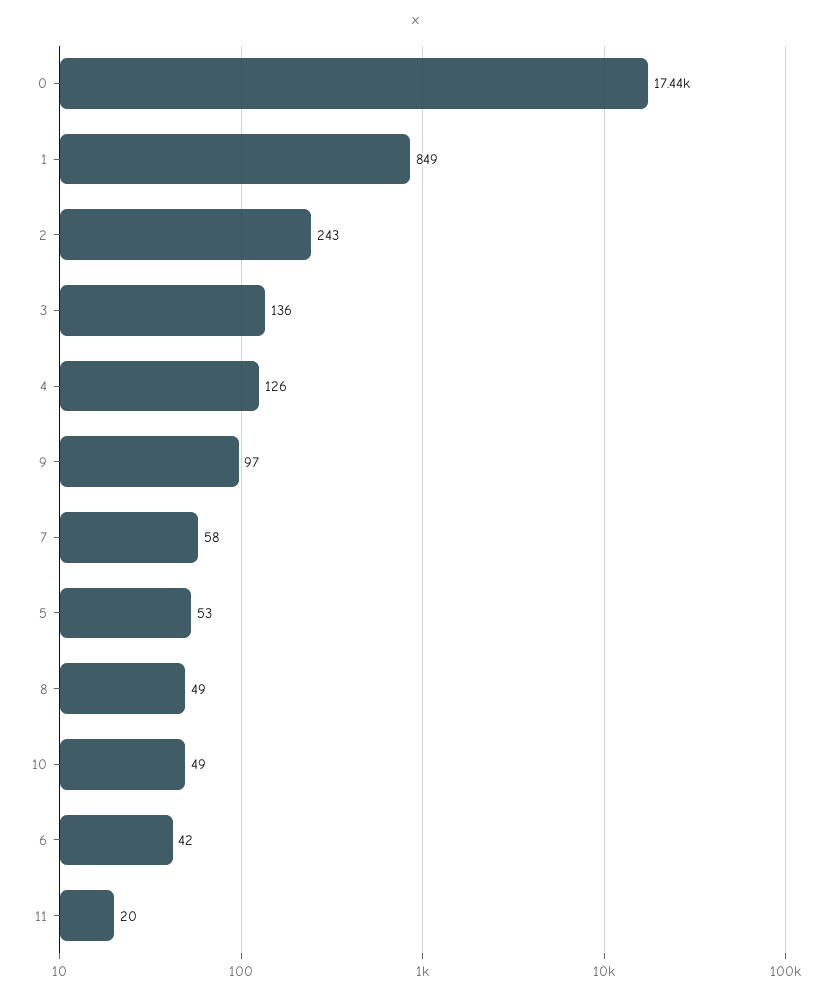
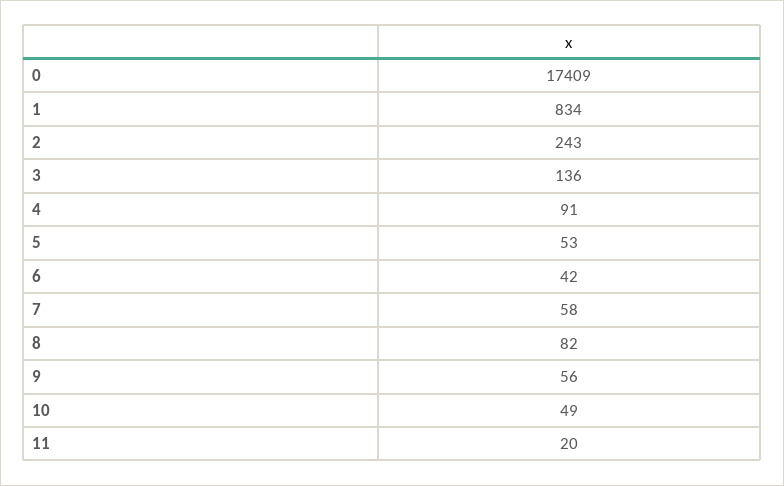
0: 17440 -> 17409
1: 849 -> 834
4: 126 -> 91
9: 97 -> 56
8: 49 -> 82

